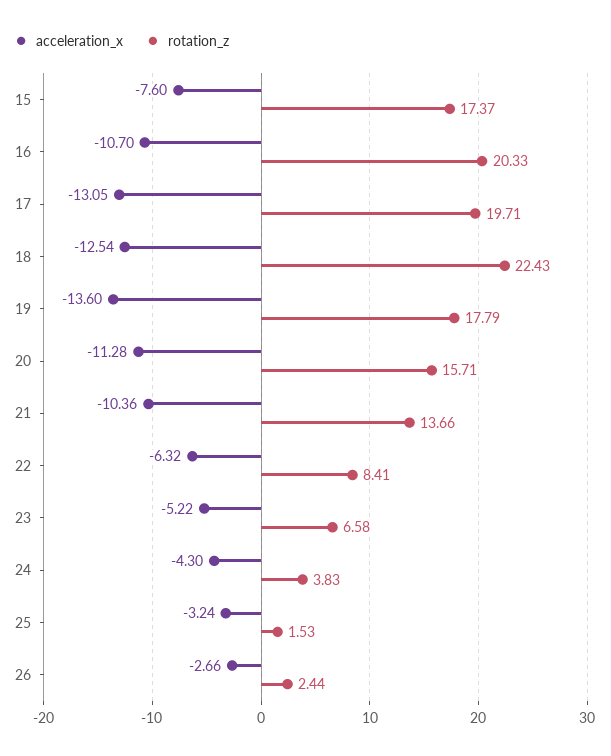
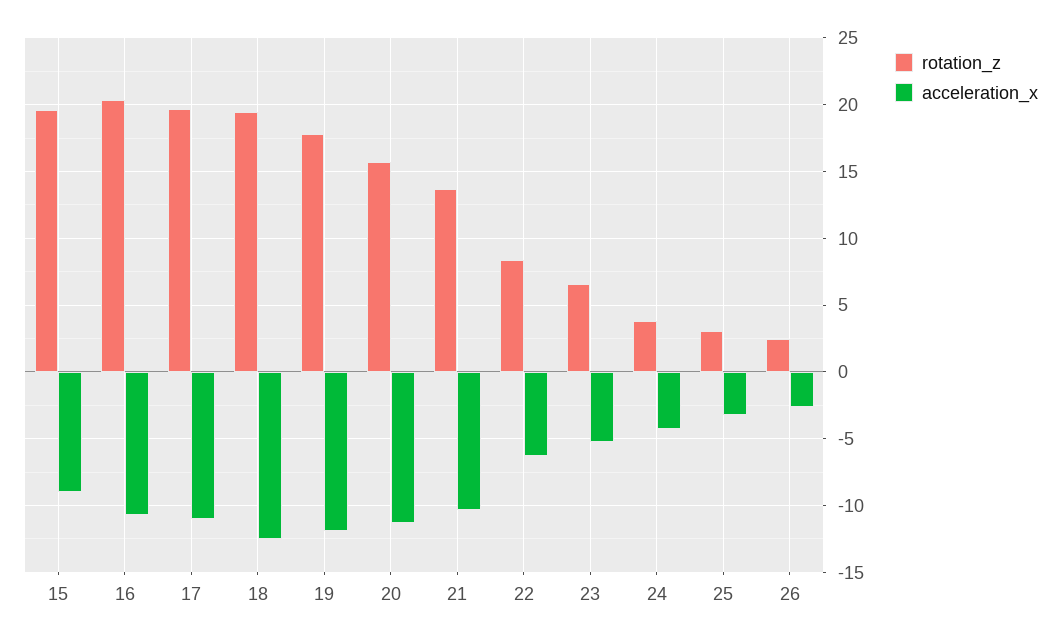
acceleration_x, 15: -7.6 -> -9
rotation_z, 15: 17.37 -> 19.5
acceleration_x, 17: -13.05 -> -11
rotation_z, 18: 22.43 -> 19.5
acceleration_x, 19: -13.6 -> -12
rotation_z, 25: 1.53 -> 3

